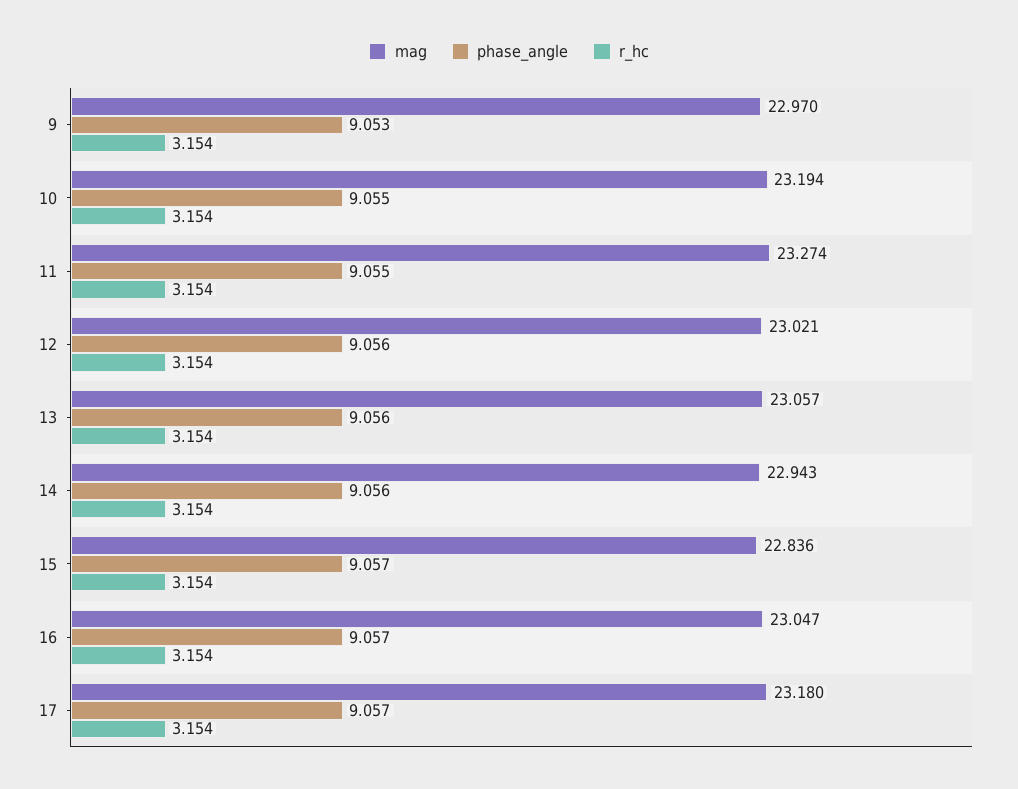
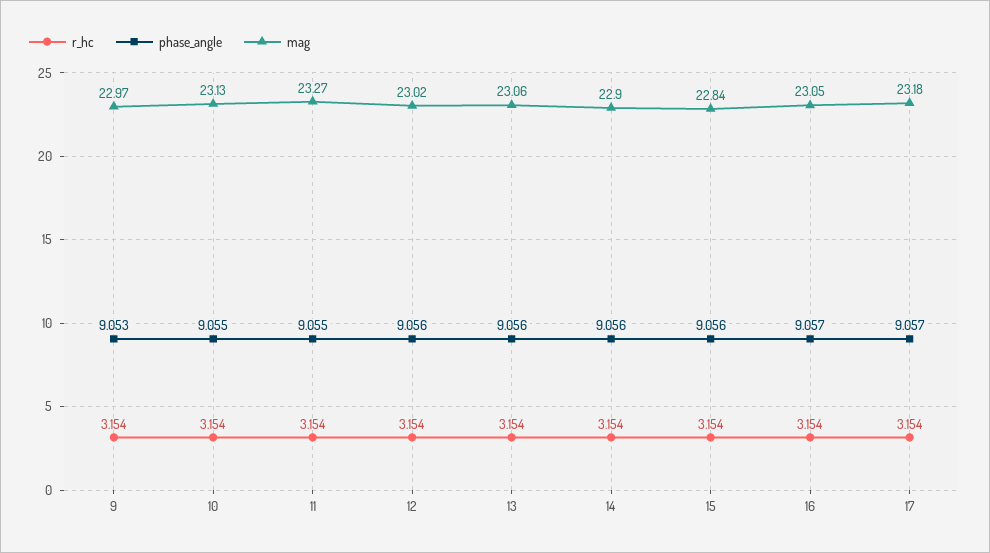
mag, 10: 23.194 -> 23.13
mag, 14: 22.943 -> 22.9
phase_angle, 15: 9.057 -> 9.056

